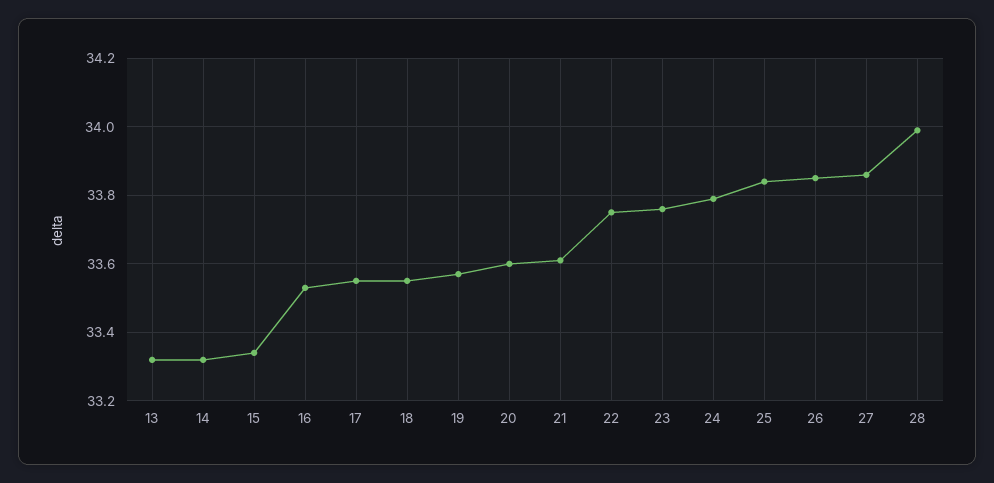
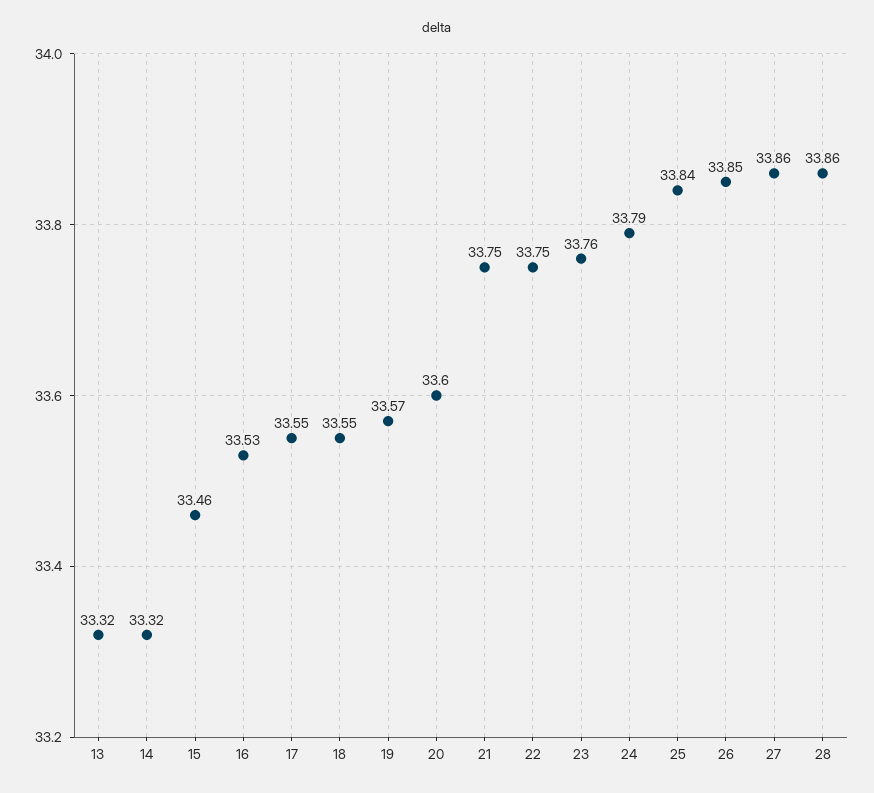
15: 33.35 -> 33.46
21: 33.6 -> 33.75
28: 34 -> 33.86

